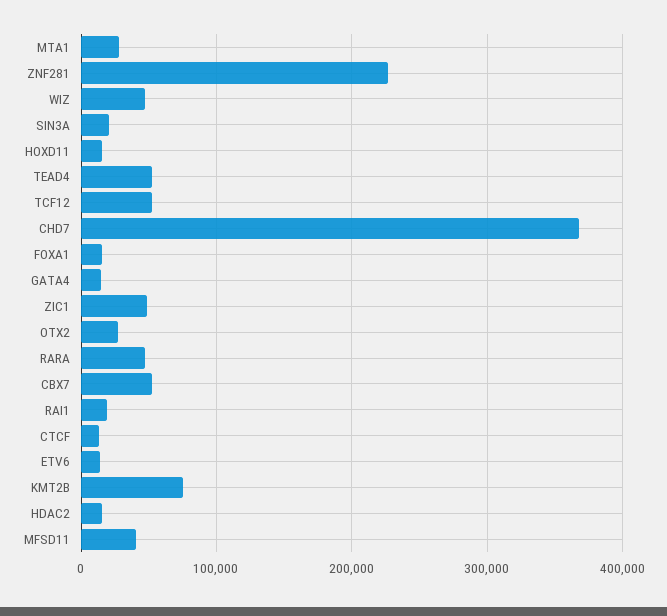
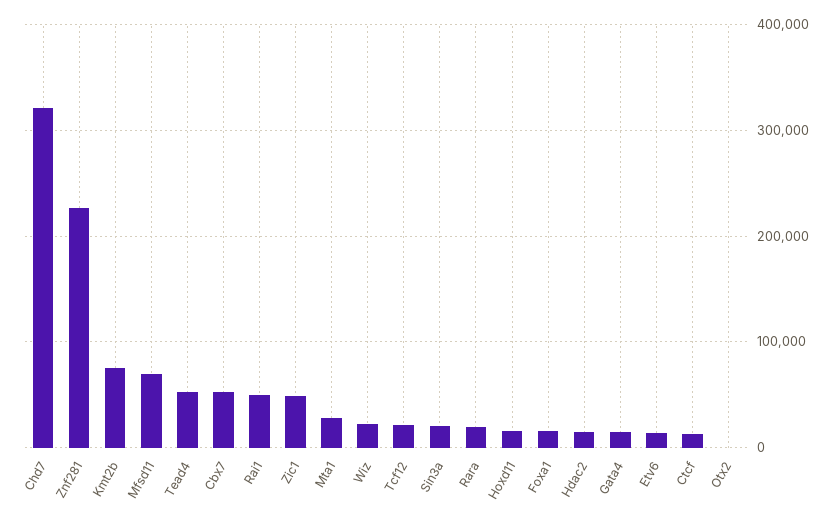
WIZ: 50000 -> 20000
TCF12: 50000 -> 20000
CHD7: 370000 -> 320000
OTX2: 30000 -> 0
RARA: 50000 -> 20000
RAI1: 20000 -> 50000
MFSD11: 40000 -> 70000

